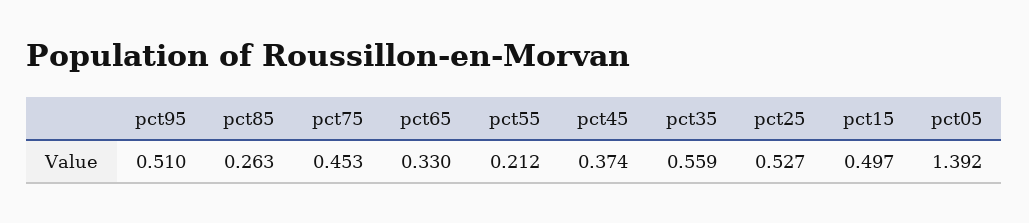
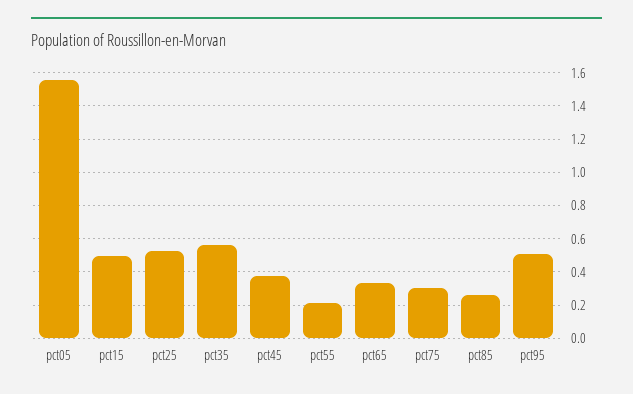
pct75: 0.453 -> 0.3
pct05: 1.392 -> 1.55

